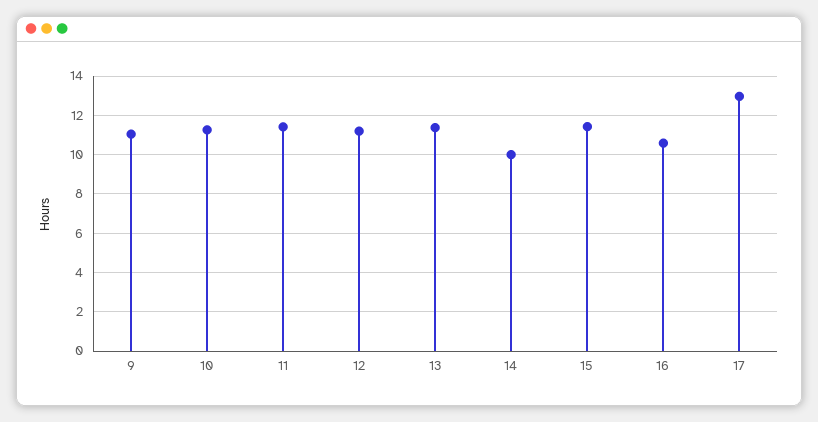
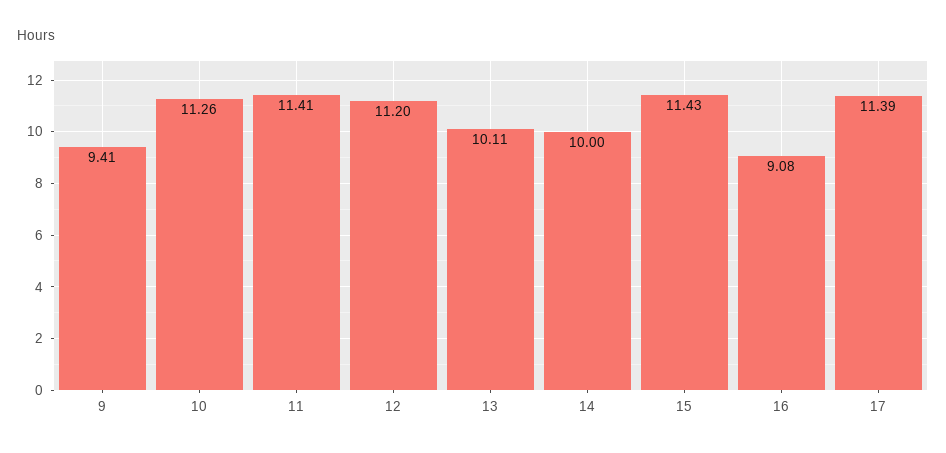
9: 11 -> 9.41
13: 11.5 -> 10.11
16: 10.5 -> 9.08
17: 13 -> 11.39

